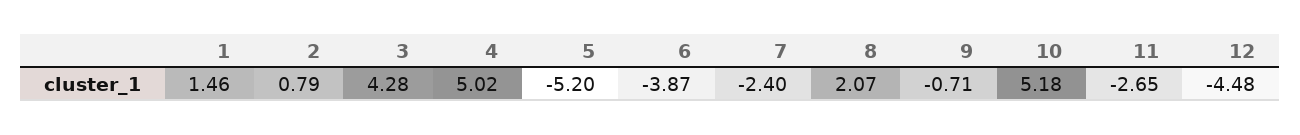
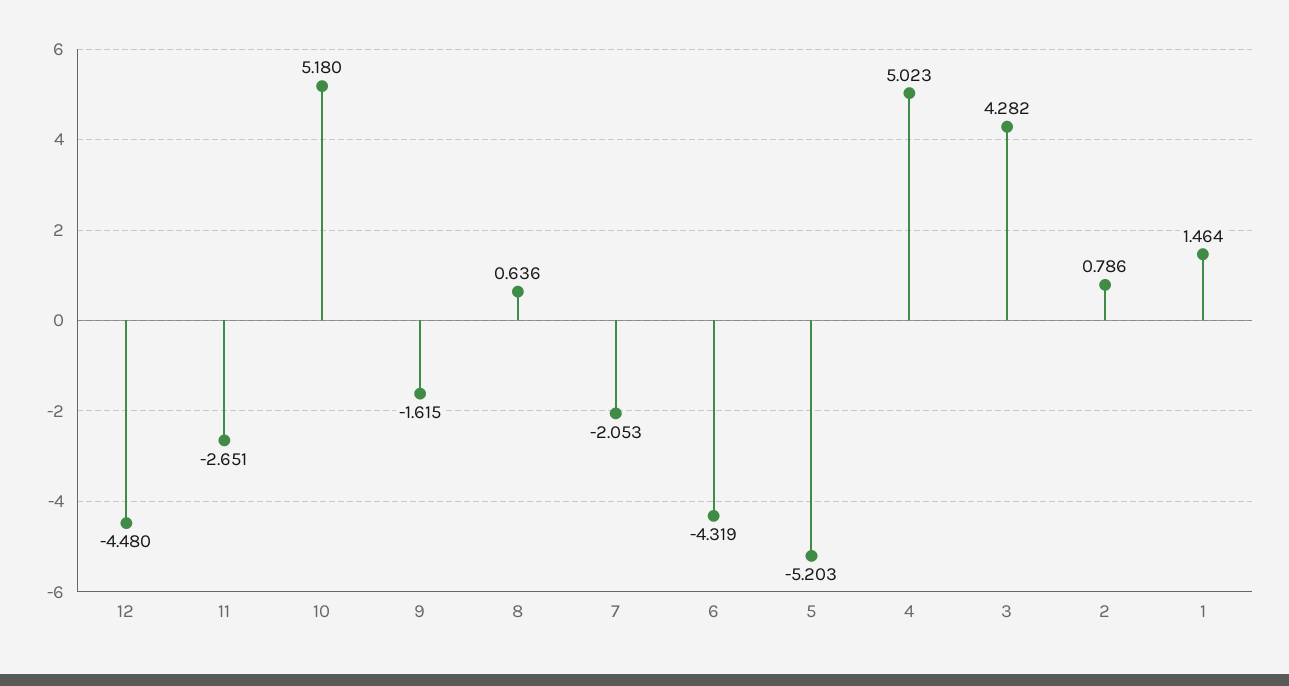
6: -3.87 -> -4.319
7: -2.4 -> -2.053
8: 2.07 -> 0.636
9: -0.71 -> -1.615

